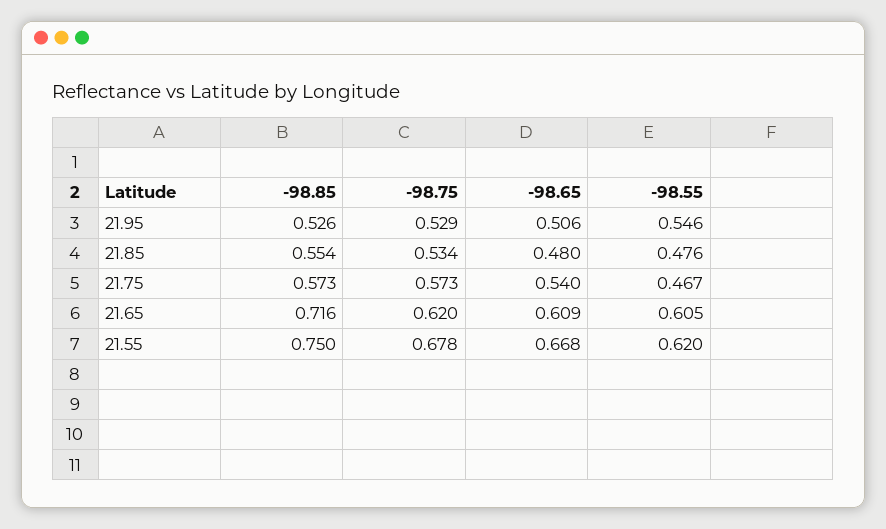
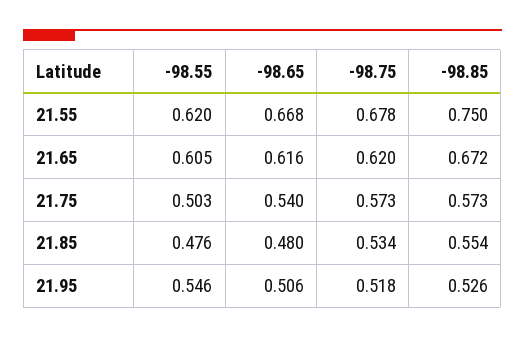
-98.75, 21.95: 0.529 -> 0.518
-98.55, 21.75: 0.467 -> 0.503
-98.85, 21.65: 0.716 -> 0.672
-98.65, 21.65: 0.609 -> 0.616

